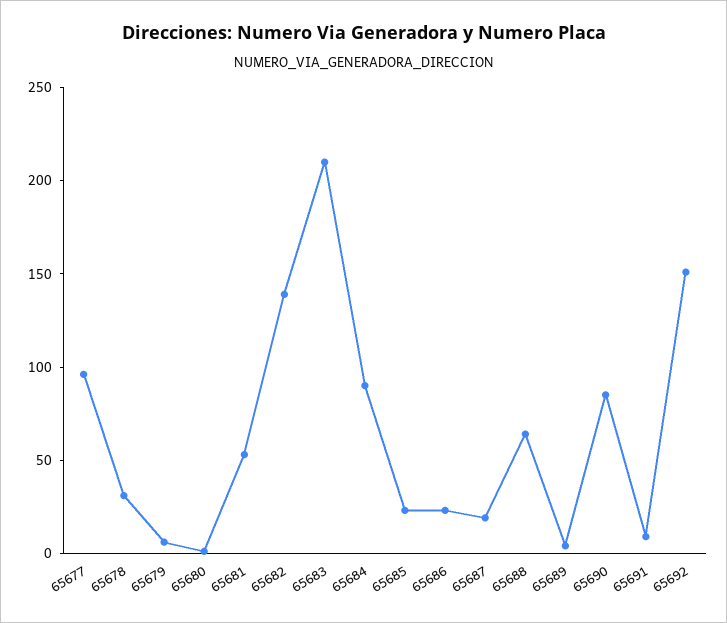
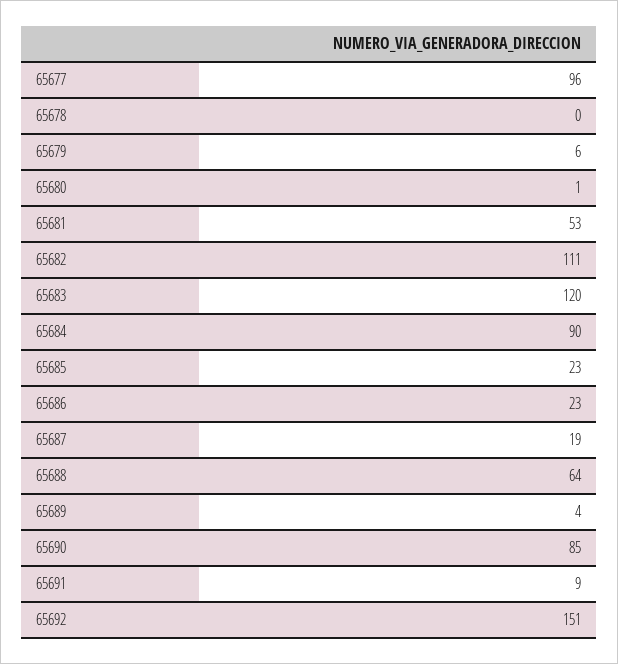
65678: 30 -> 0
65682: 140 -> 111
65683: 210 -> 120

